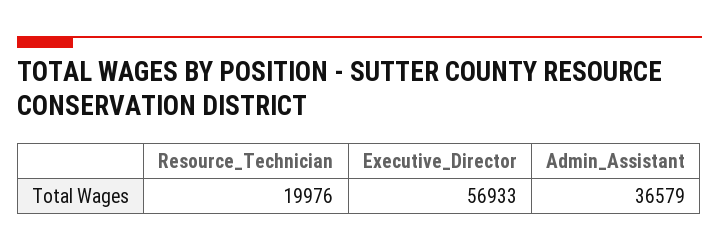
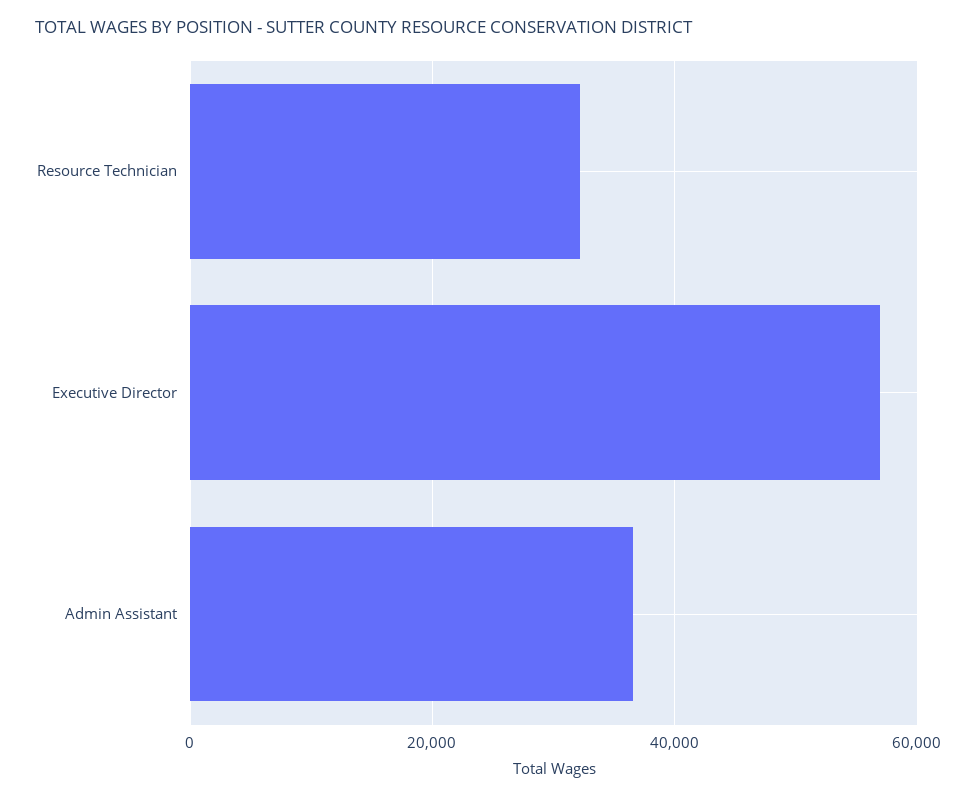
Resource_Technician: 19976 -> 32000

